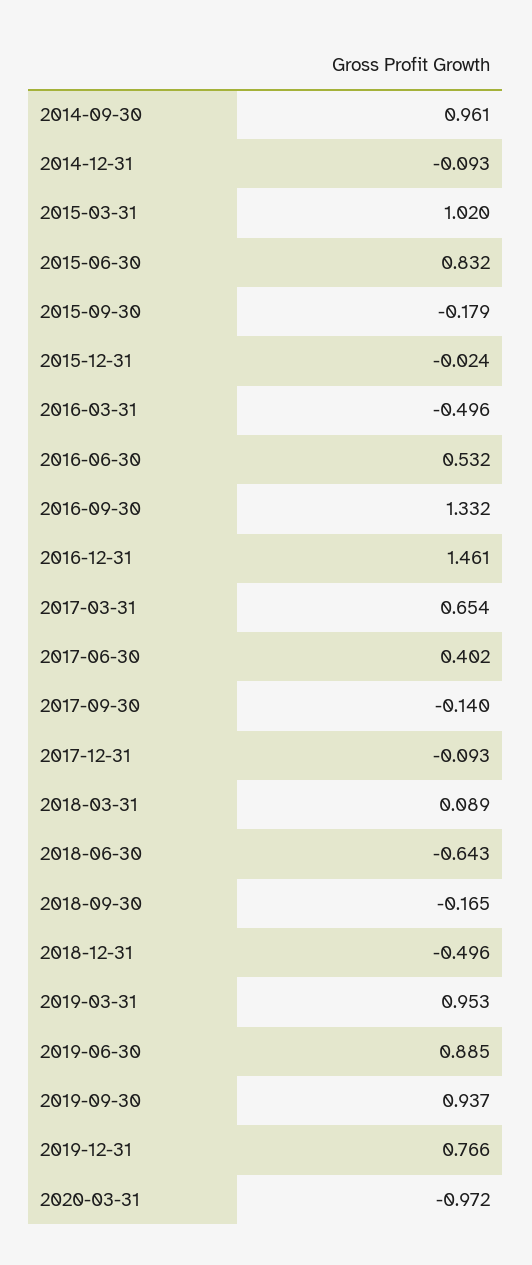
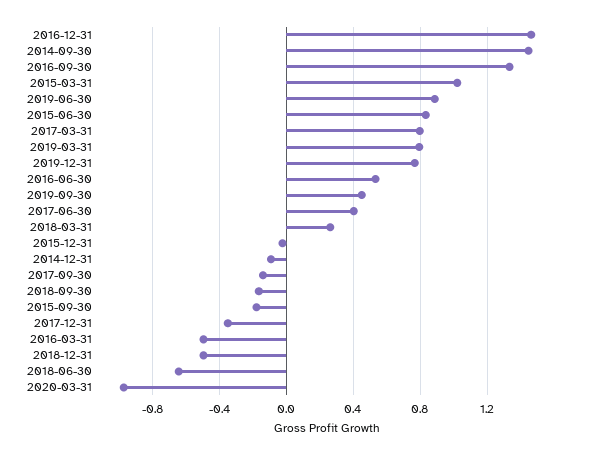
2014-09-30: 0.961 -> 1.45
2017-03-31: 0.654 -> 0.8
2017-12-31: -0.093 -> -0.35
2018-03-31: 0.089 -> 0.25
2019-03-31: 0.953 -> 0.8
2019-09-30: 0.937 -> 0.45

